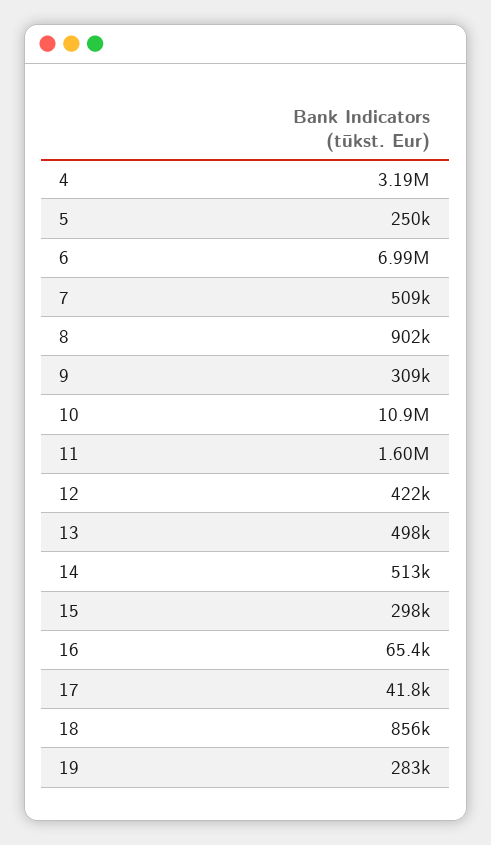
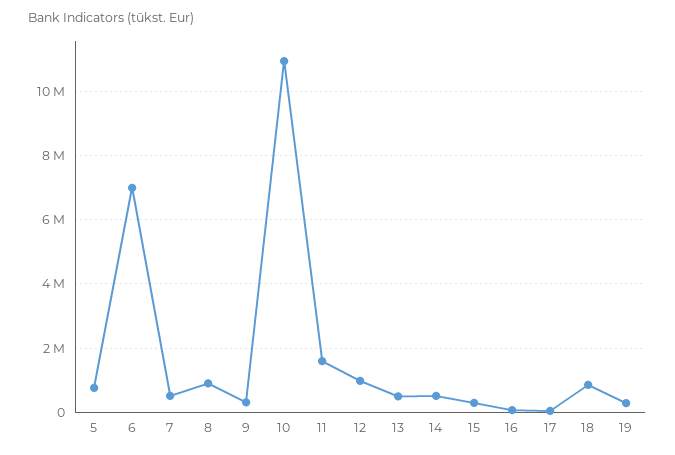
4: 3190000 -> none
5: 250000 -> 800000
12: 422000 -> 1000000

